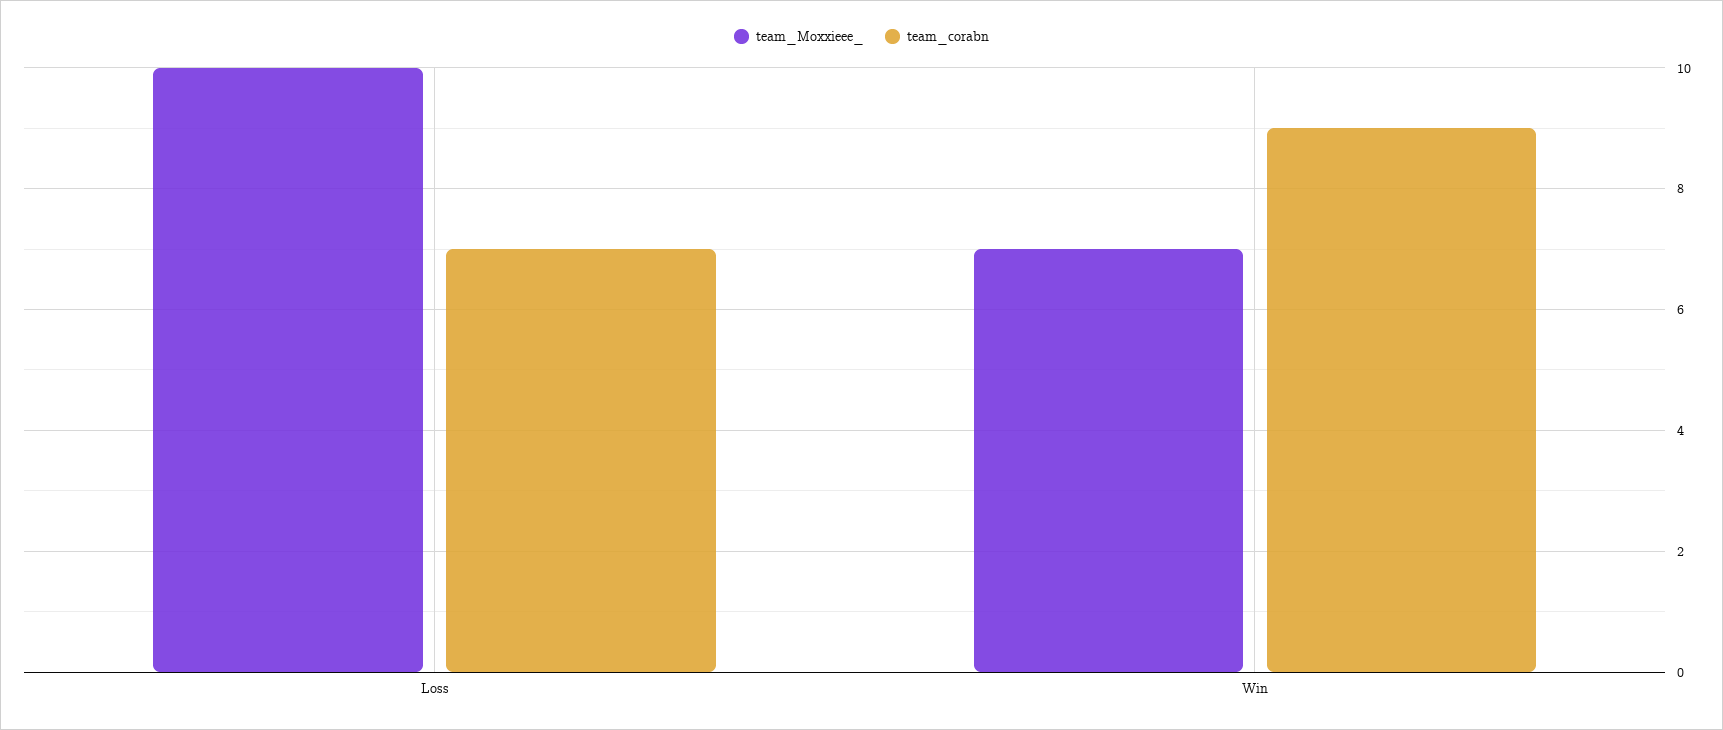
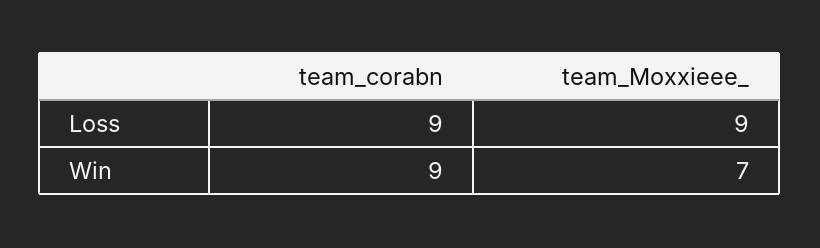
team_Moxxieee_, Loss: 10 -> 9
team_corabn, Loss: 7 -> 9

